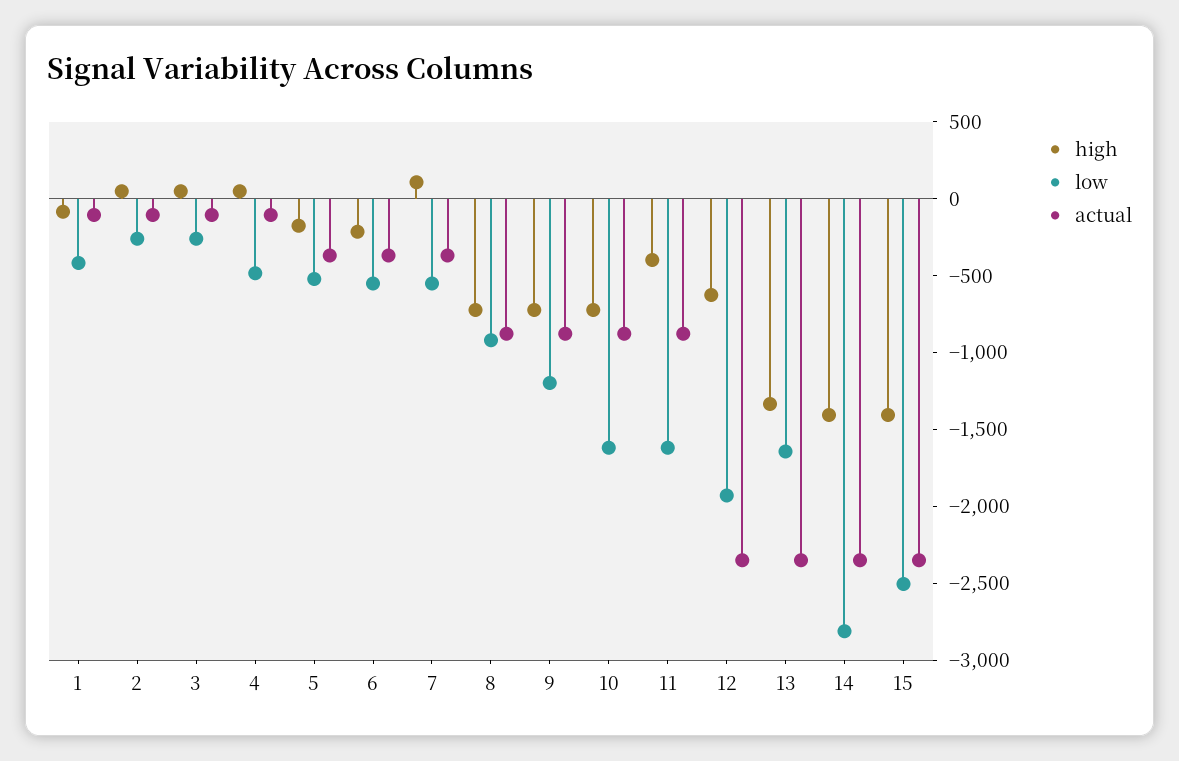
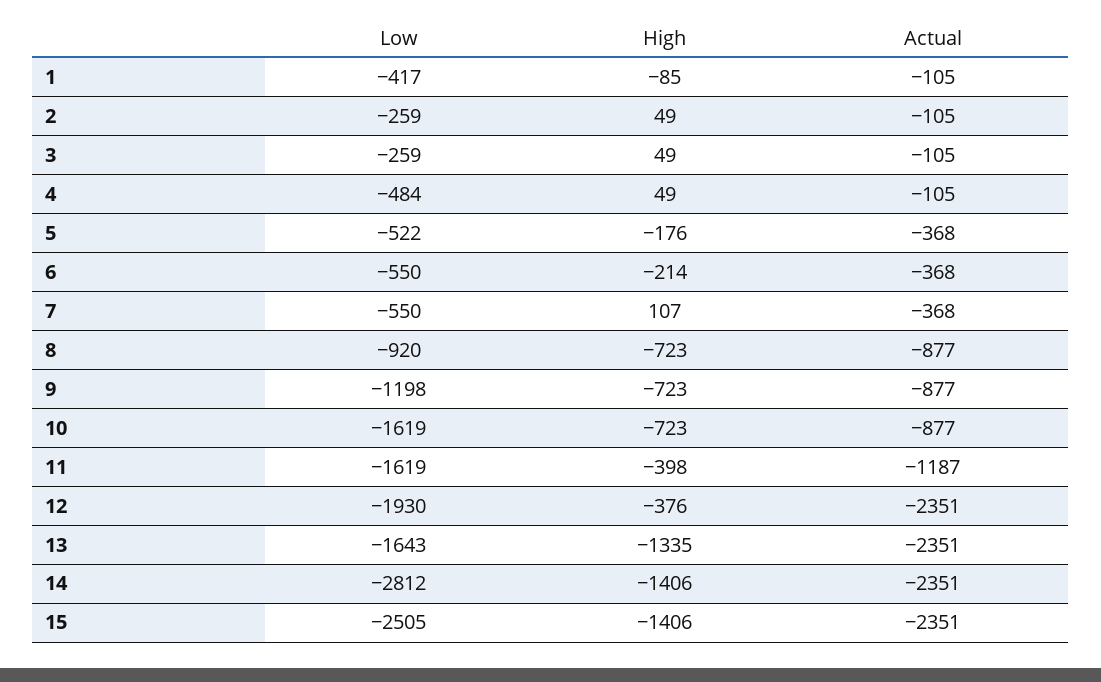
actual, 11: -900 -> -1187
high, 12: -600 -> -376

